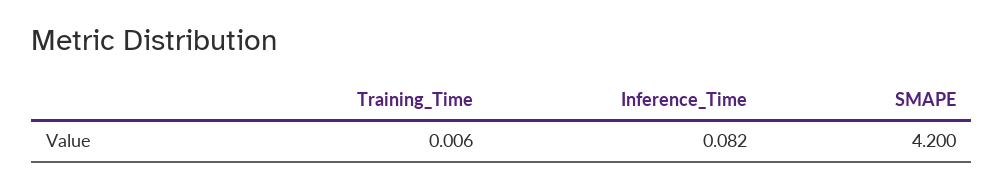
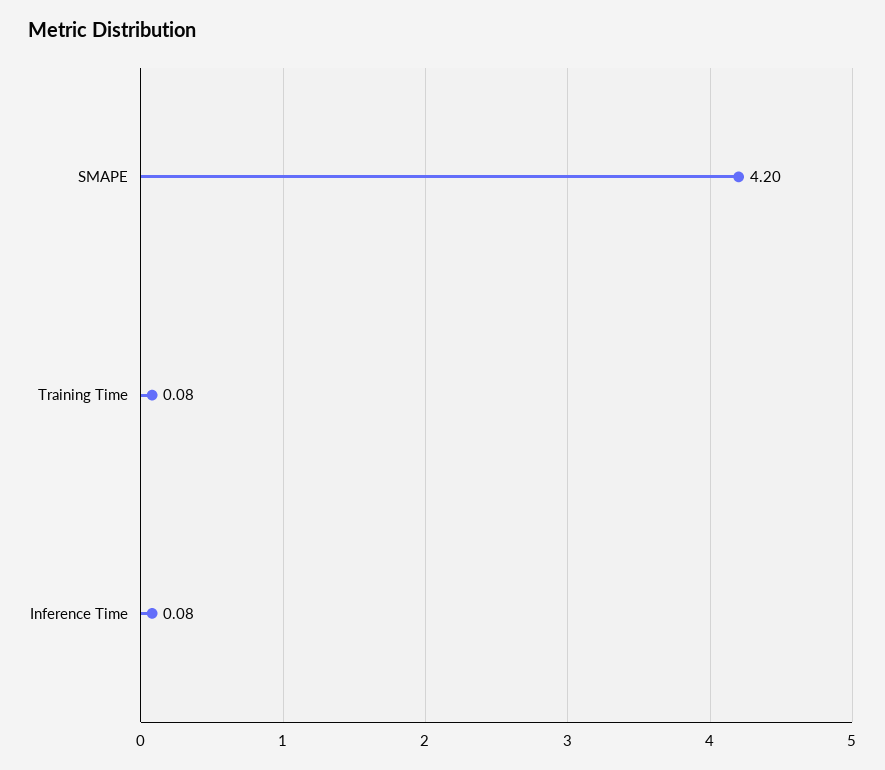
Training_Time: 0.006 -> 0.08

